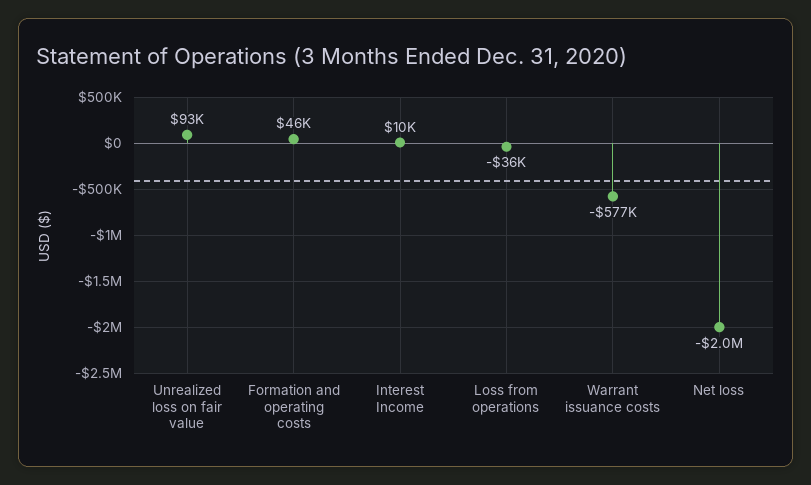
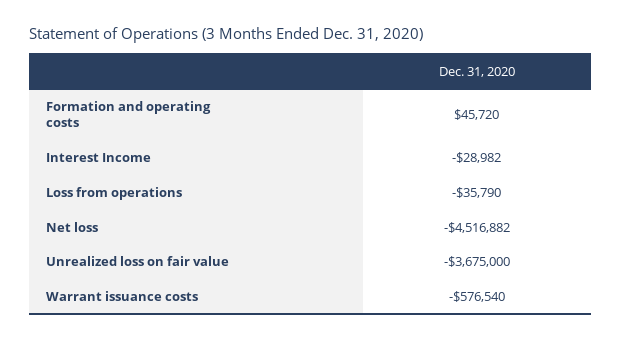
Unrealized loss on fair value: 93000 -> -3675000
Interest Income: 10000 -> -28982
Net loss: -2000000 -> -4516882

